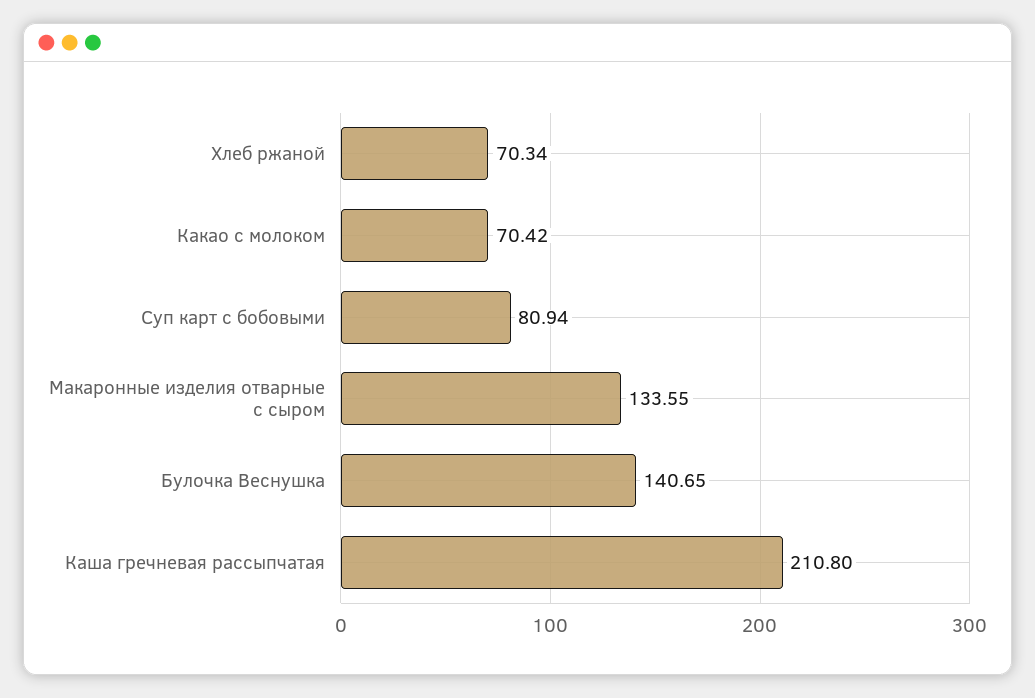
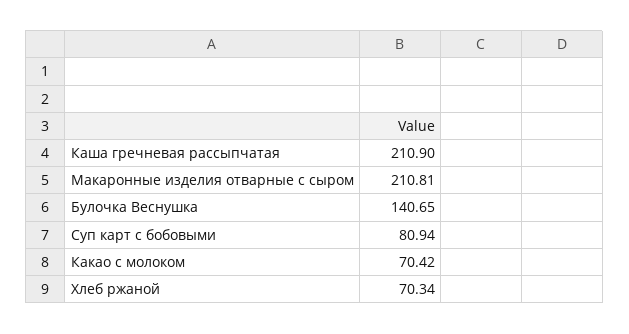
Макаронные изделия отварные с сыром: 133.55 -> 210.81
Каша гречневая рассыпчатая: 210.8 -> 210.9

